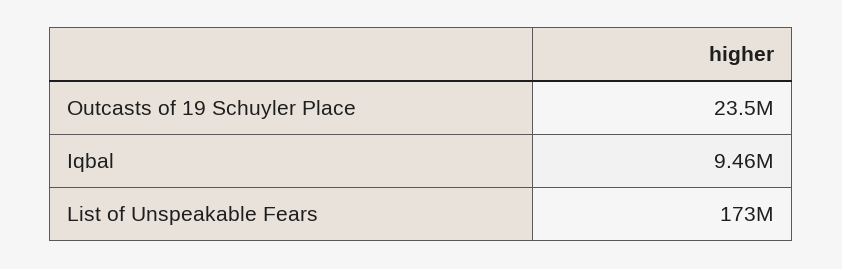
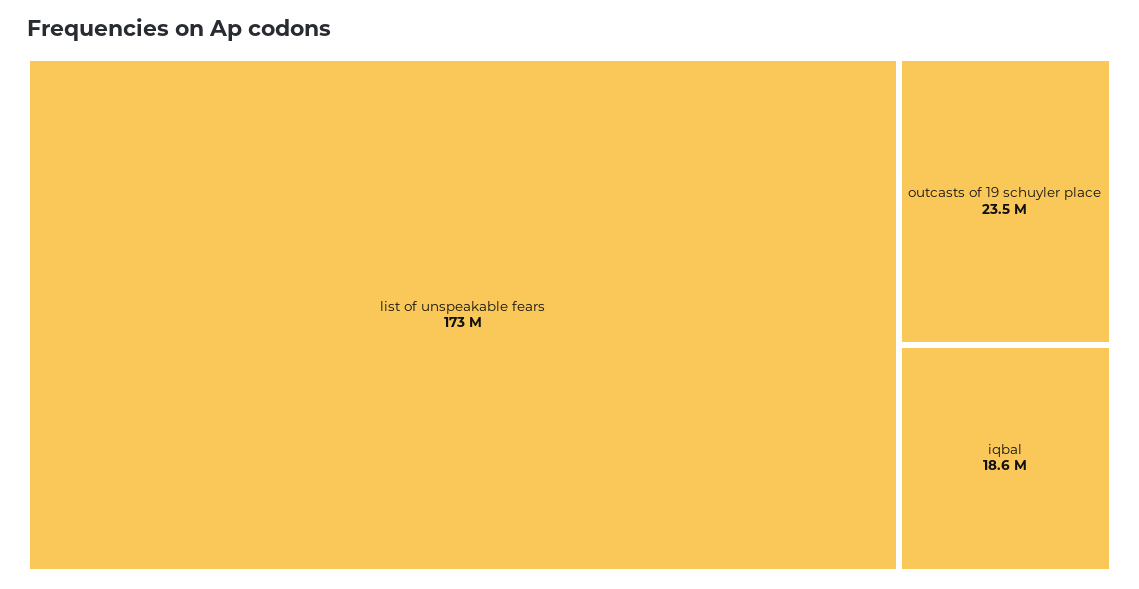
Iqbal: 9460000 -> 18600000

